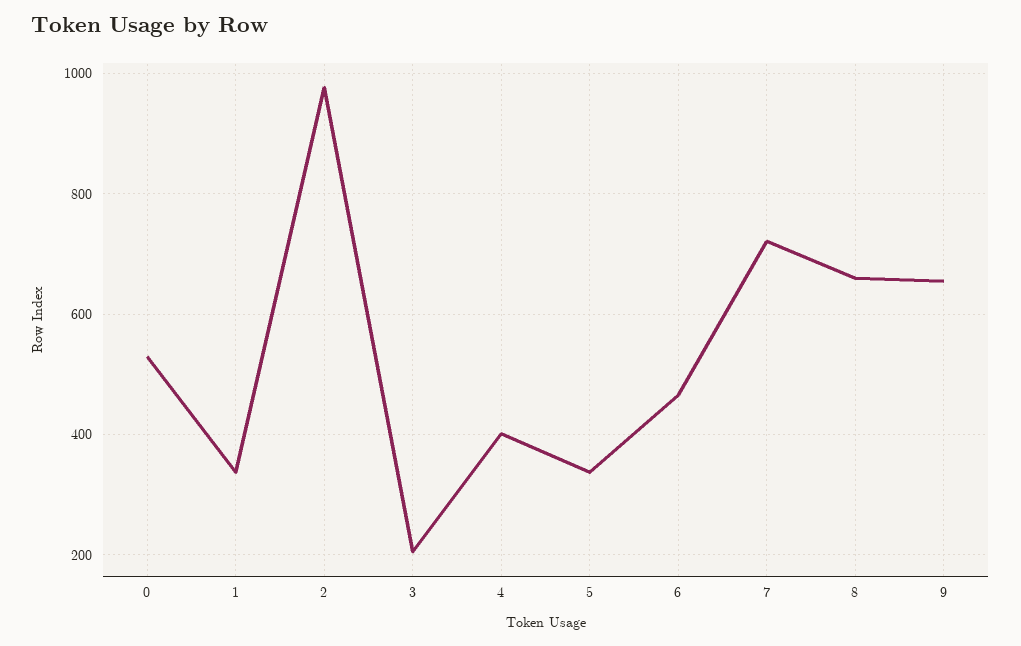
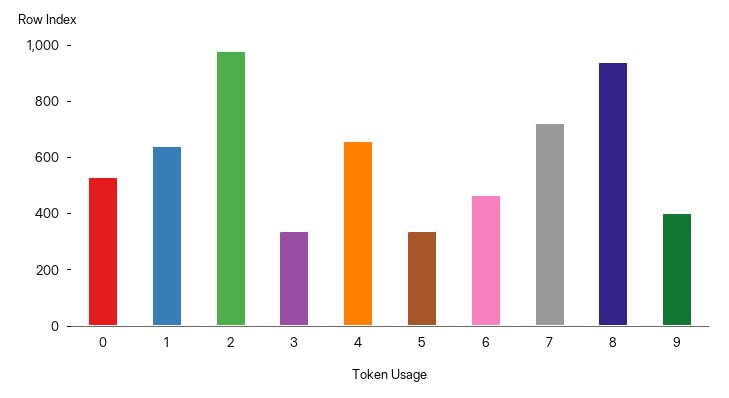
1: 340 -> 650
3: 200 -> 350
4: 400 -> 650
8: 660 -> 950
9: 660 -> 400

